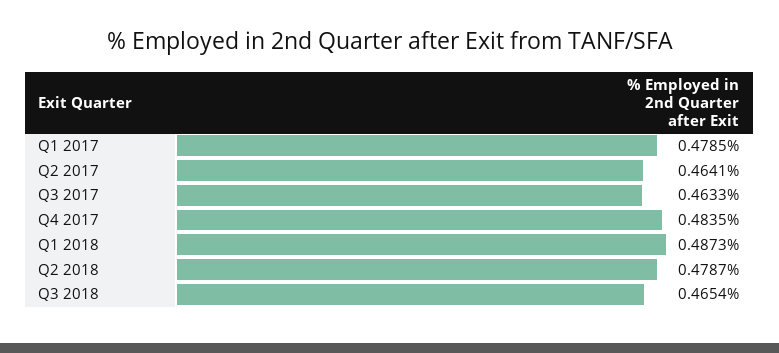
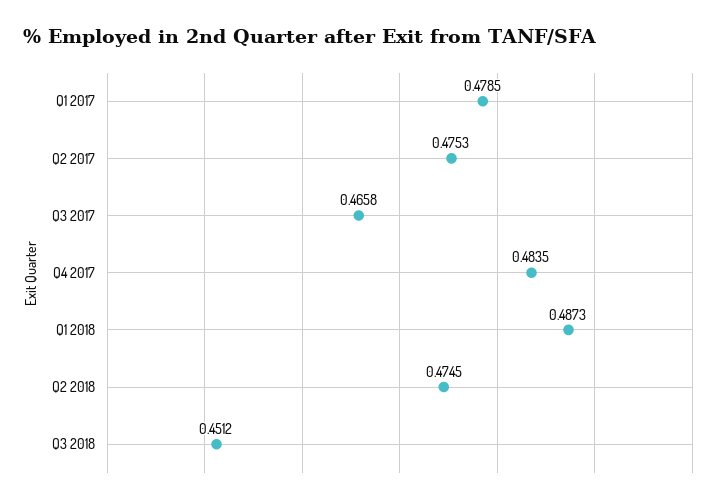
Q2 2017: 0.4641 -> 0.4753
Q3 2017: 0.4633 -> 0.4658
Q2 2018: 0.4787 -> 0.4745
Q3 2018: 0.4654 -> 0.4512

